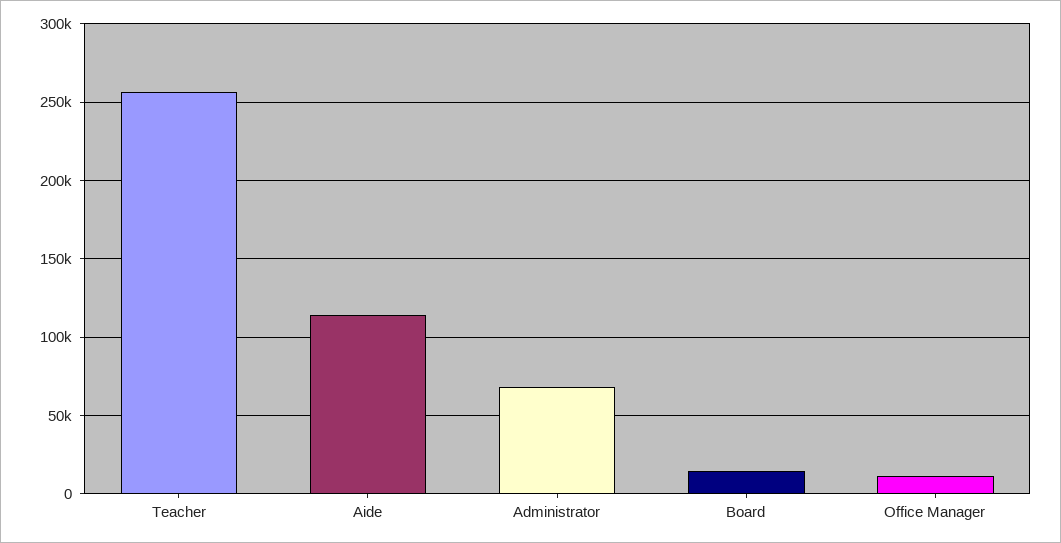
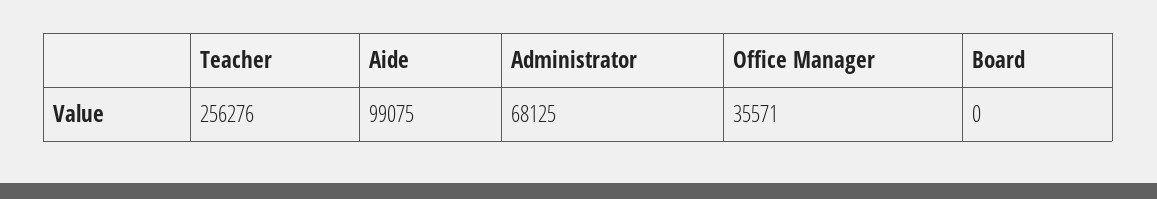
Aide: 115000 -> 99075
Board: 15000 -> 0
Office Manager: 10000 -> 35571

